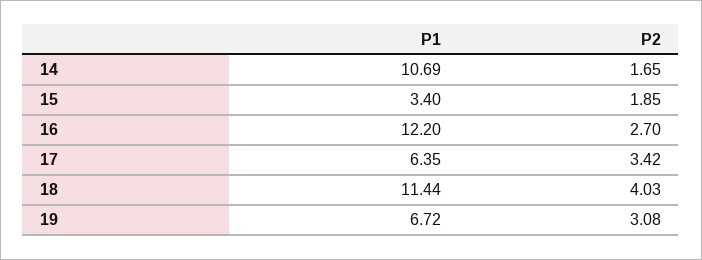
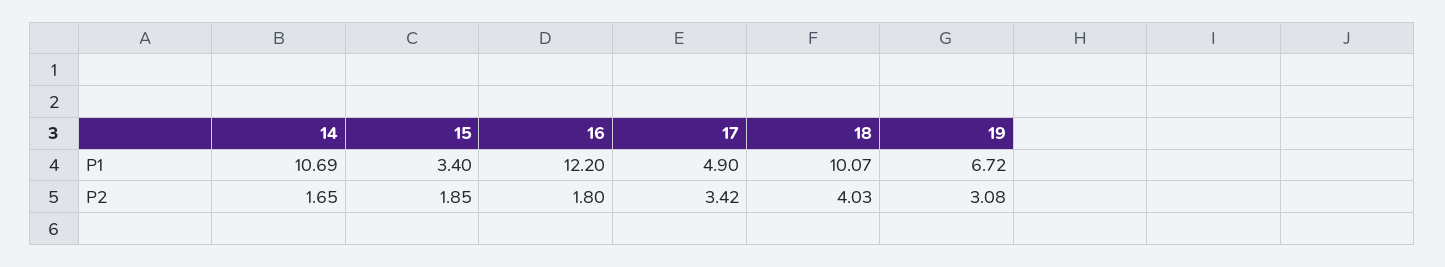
P2, 16: 2.7 -> 1.8
P1, 17: 6.35 -> 4.9
P1, 18: 11.44 -> 10.07

